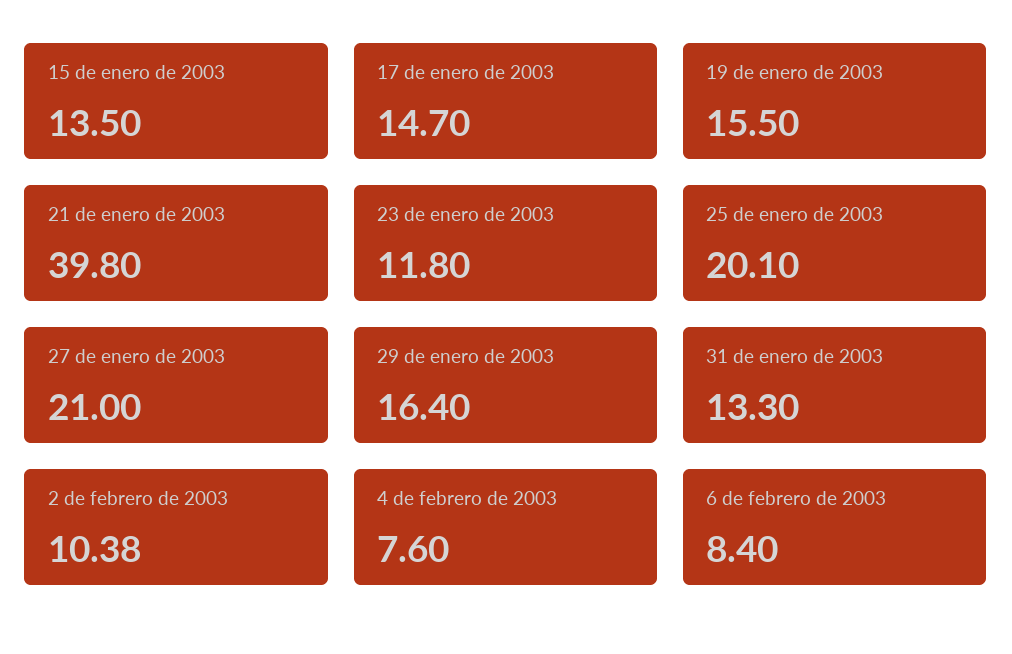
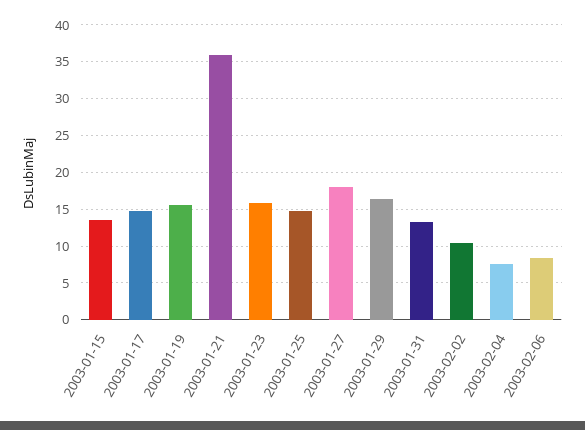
21 de enero de 2003: 39.8 -> 36
23 de enero de 2003: 11.8 -> 16
25 de enero de 2003: 20.1 -> 15
27 de enero de 2003: 21 -> 18

